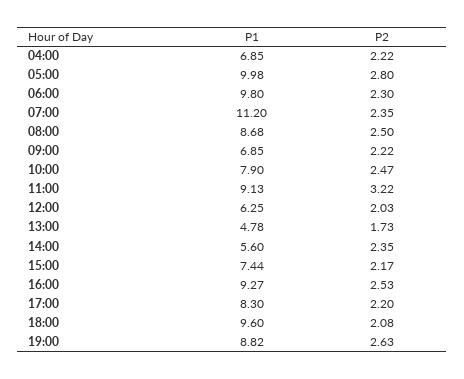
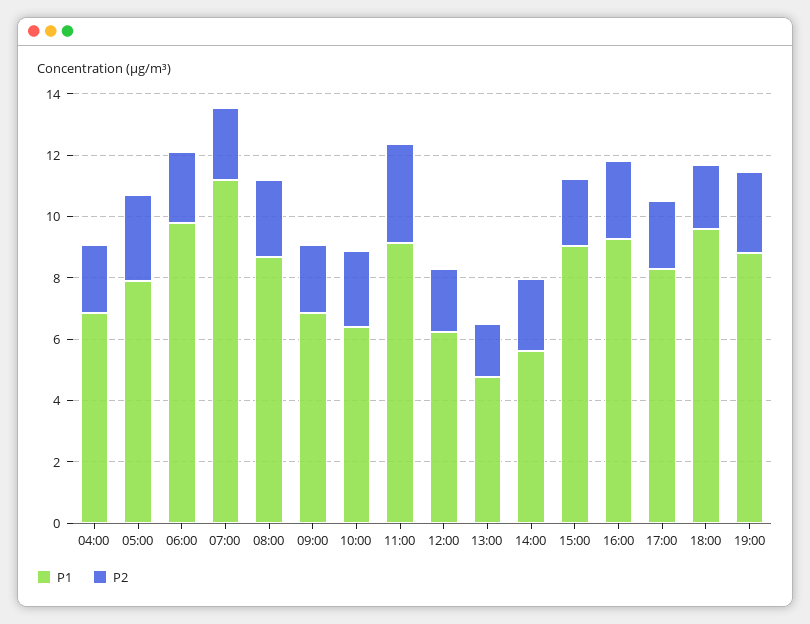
P1, 05:00: 9.98 -> 8
P1, 10:00: 7.9 -> 6.5
P1, 15:00: 7.44 -> 9

